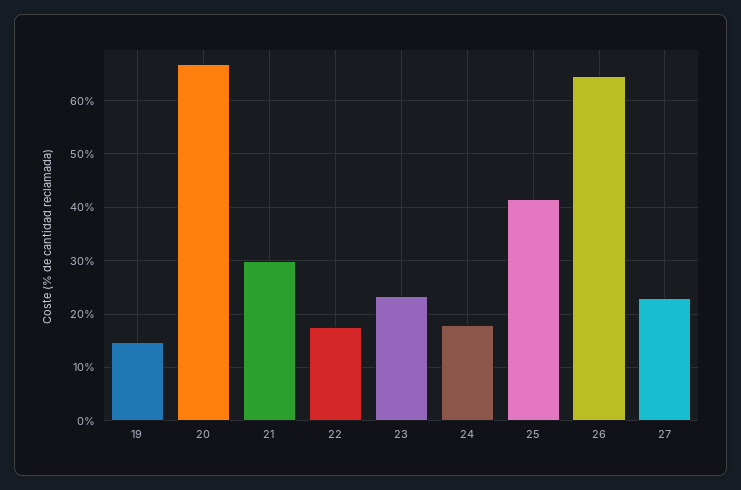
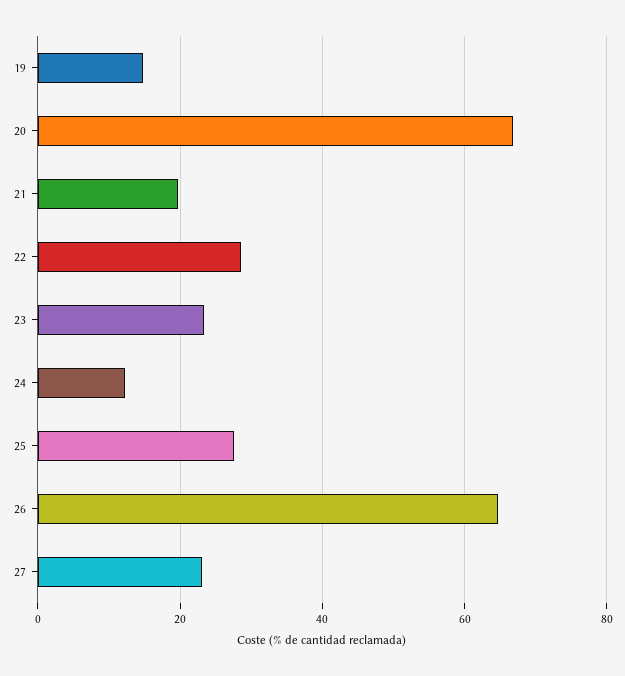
21: 30 -> 20
22: 18 -> 28
24: 18 -> 12
25: 42 -> 28

